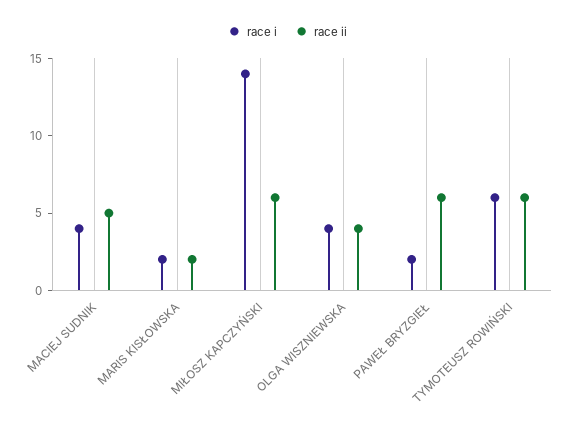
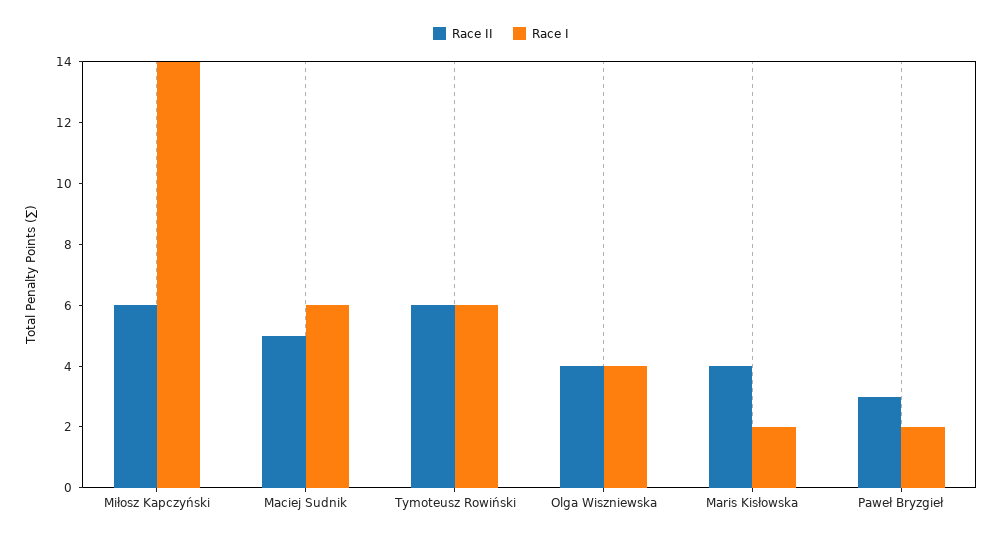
race i, MACIEJ SUDNIK: 4 -> 6
race ii, MARIS KISŁOWSKA: 2 -> 4
race ii, PAWEŁ BRYZGIEŁ: 6 -> 3

